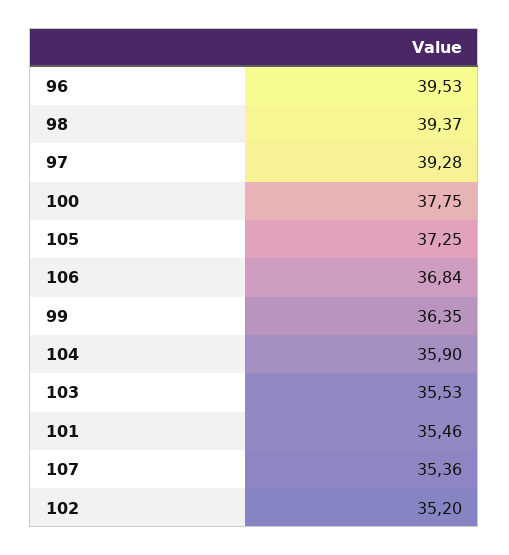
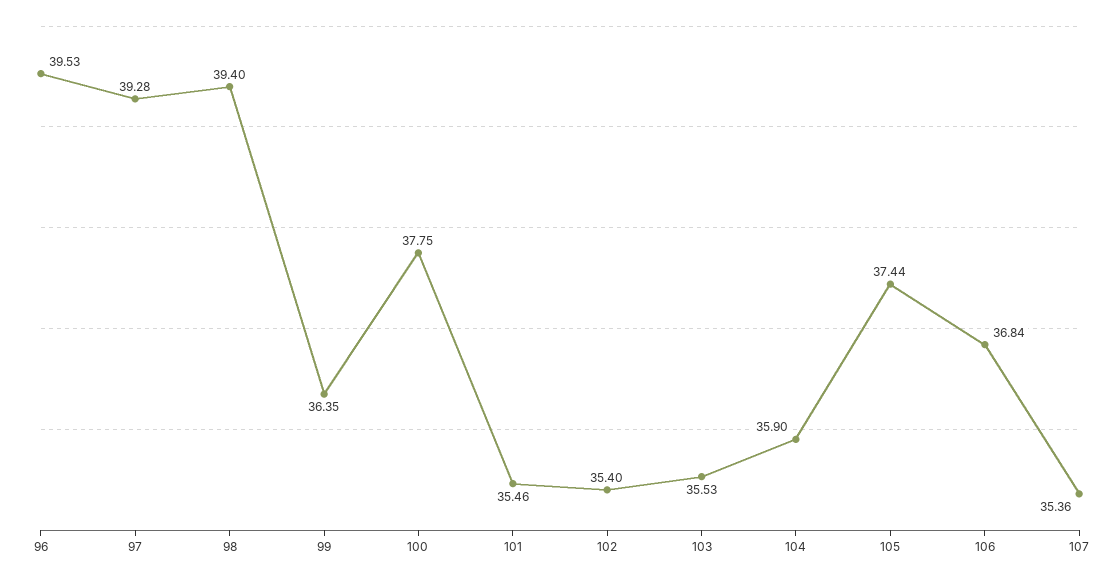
98: 39.37 -> 39.4
105: 37.25 -> 37.44
102: 35.2 -> 35.4

